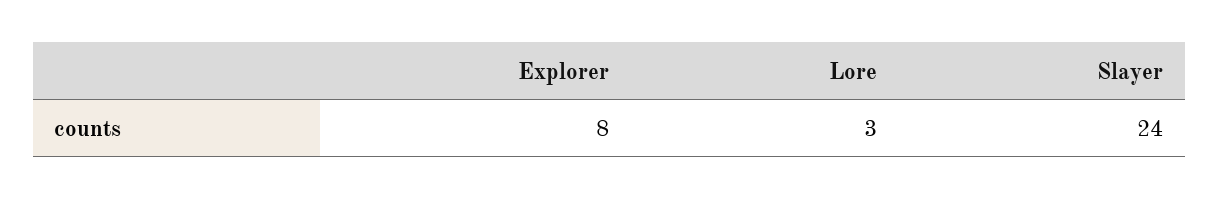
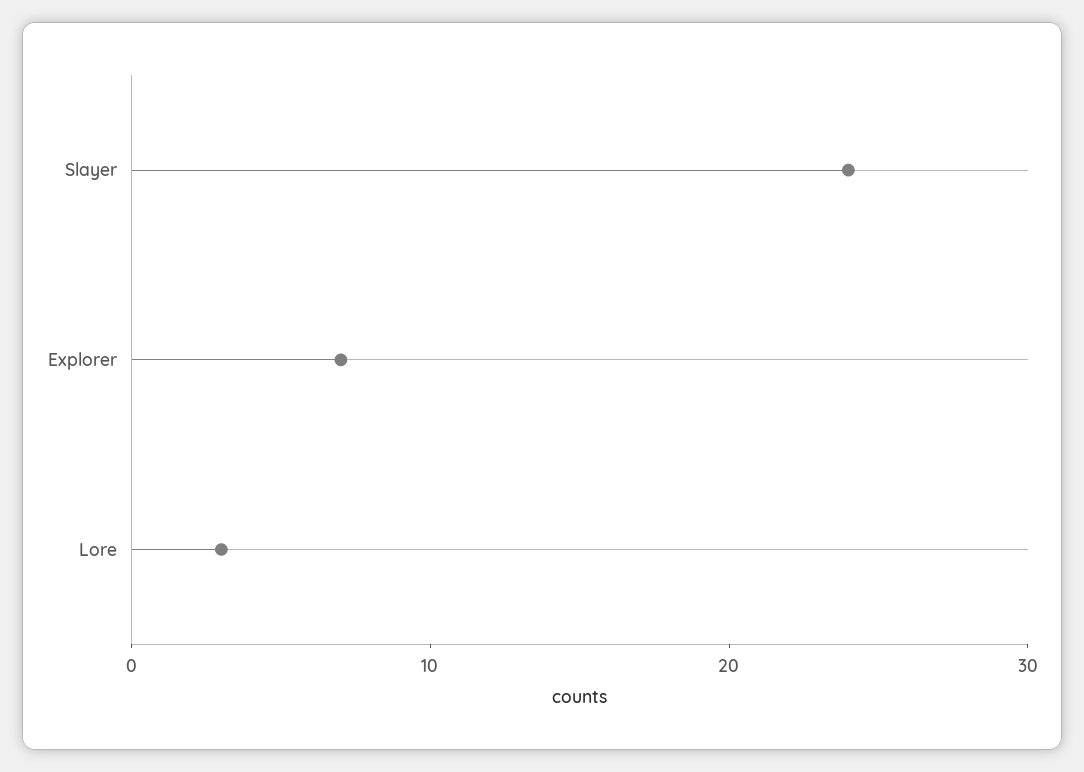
Explorer: 8 -> 7

